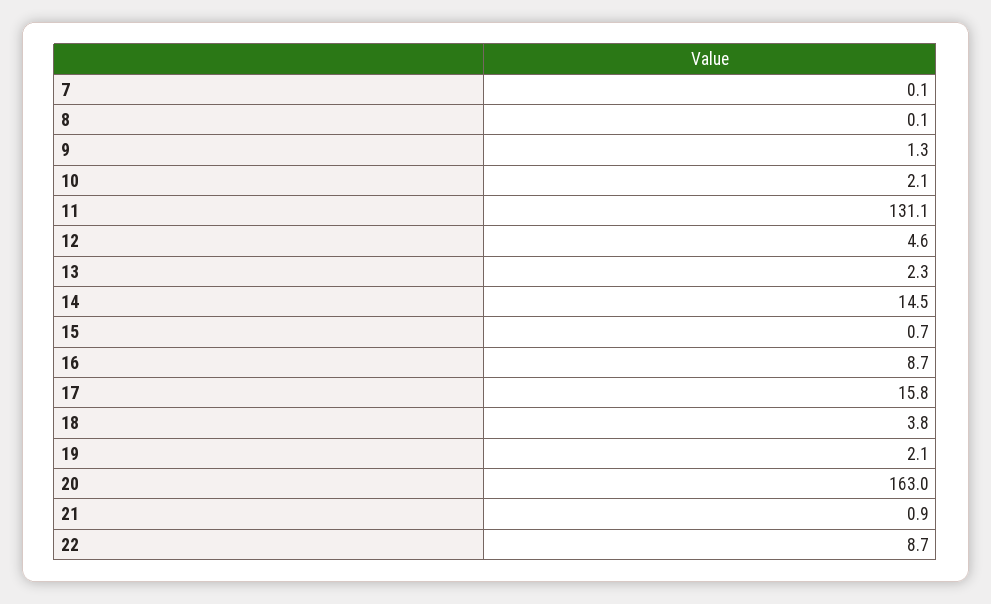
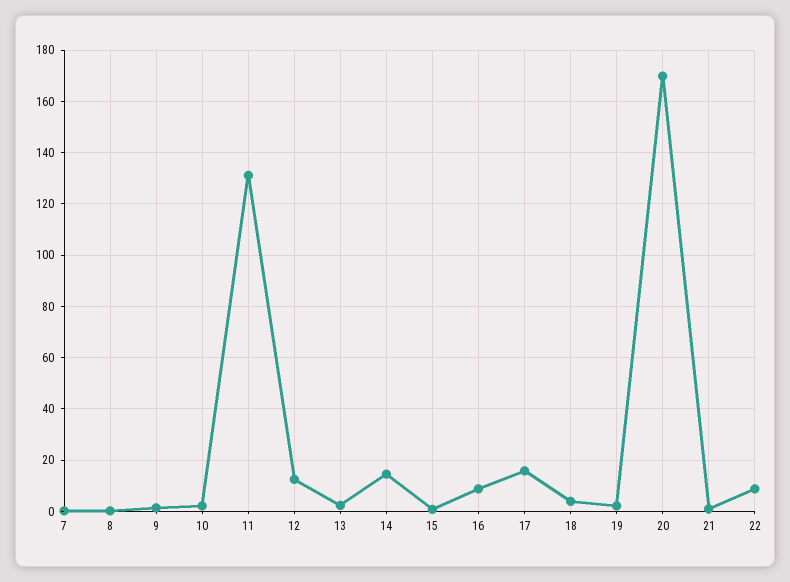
12: 4.6 -> 12.5
20: 163 -> 170

